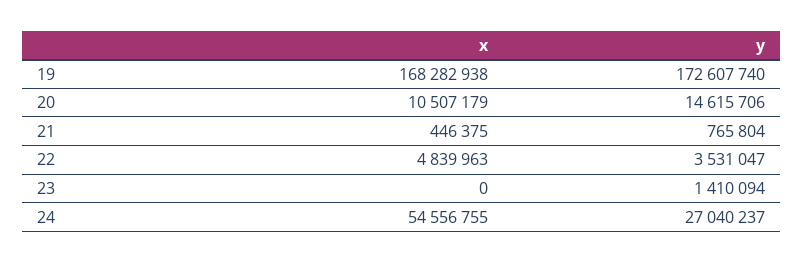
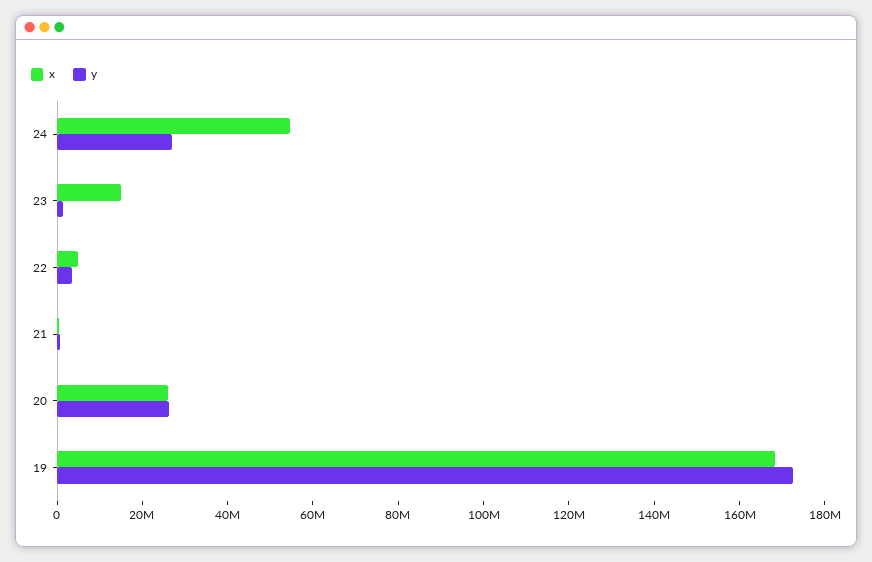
x, 20: 10507179 -> 25000000
y, 20: 14615706 -> 25000000
x, 23: 0 -> 15000000

